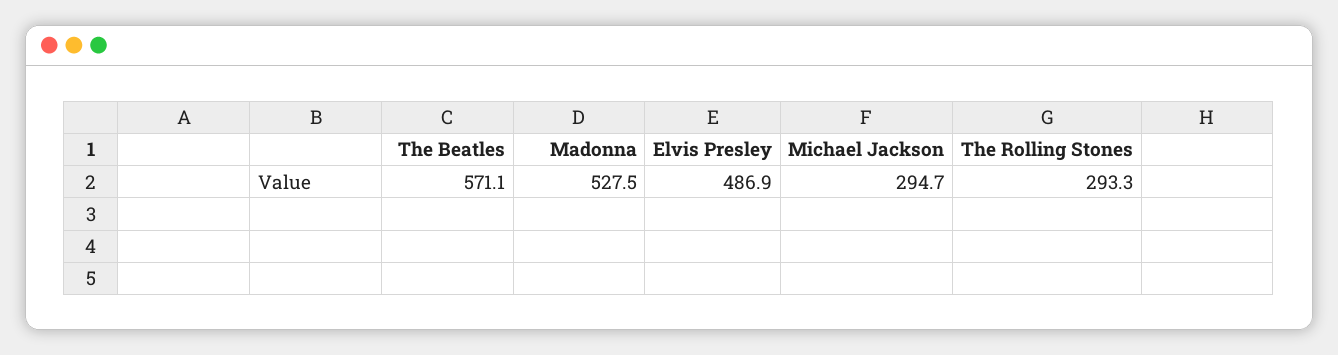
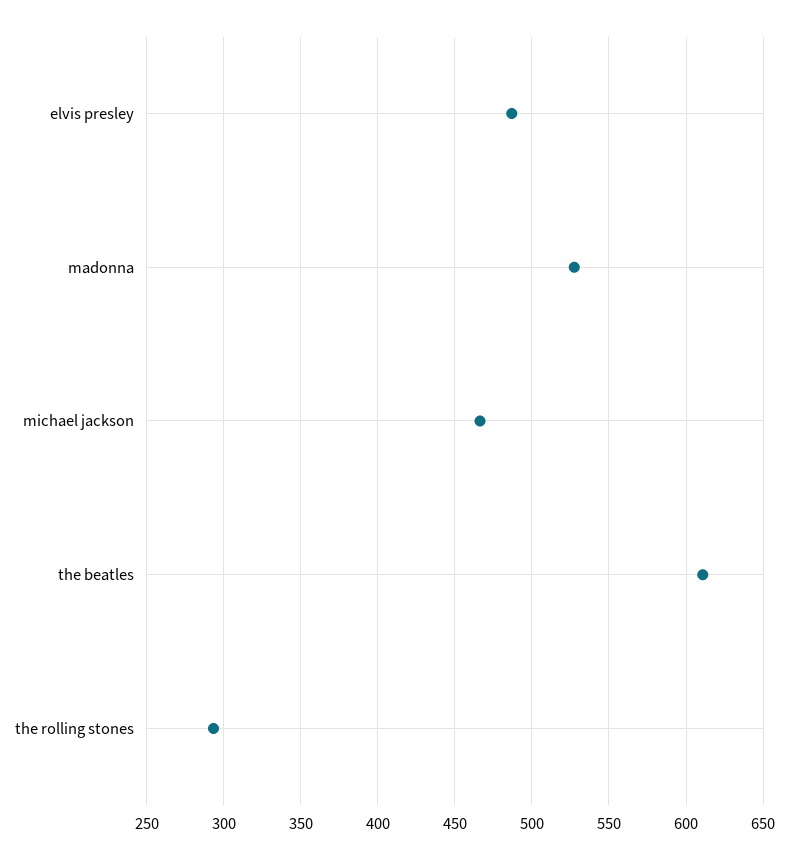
The Beatles: 571.1 -> 610
Michael Jackson: 294.7 -> 465

